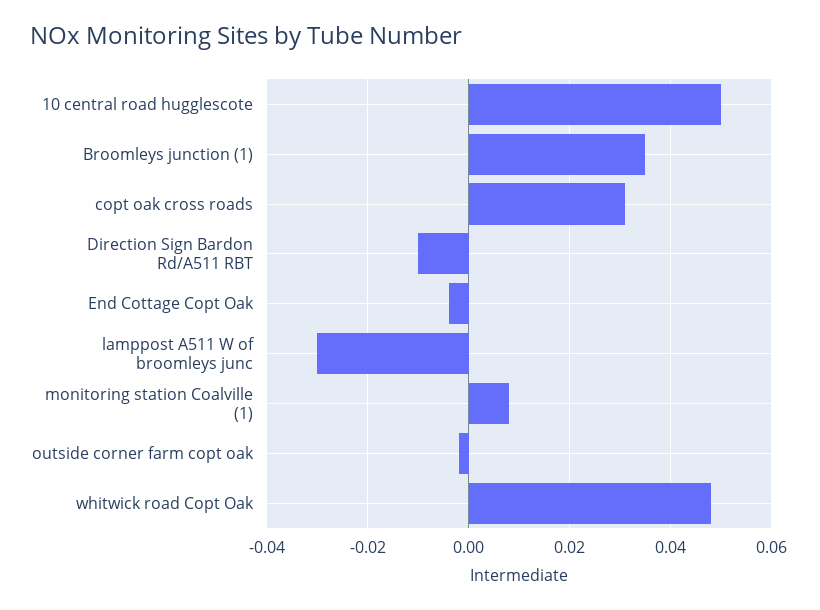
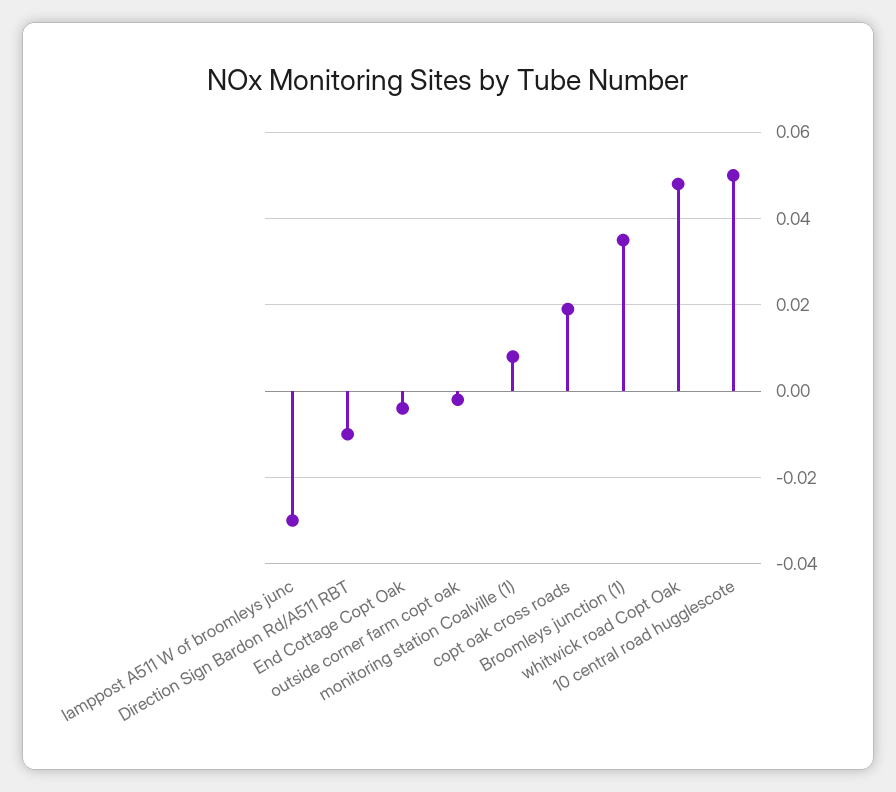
copt oak cross roads: 0.03 -> 0.02

